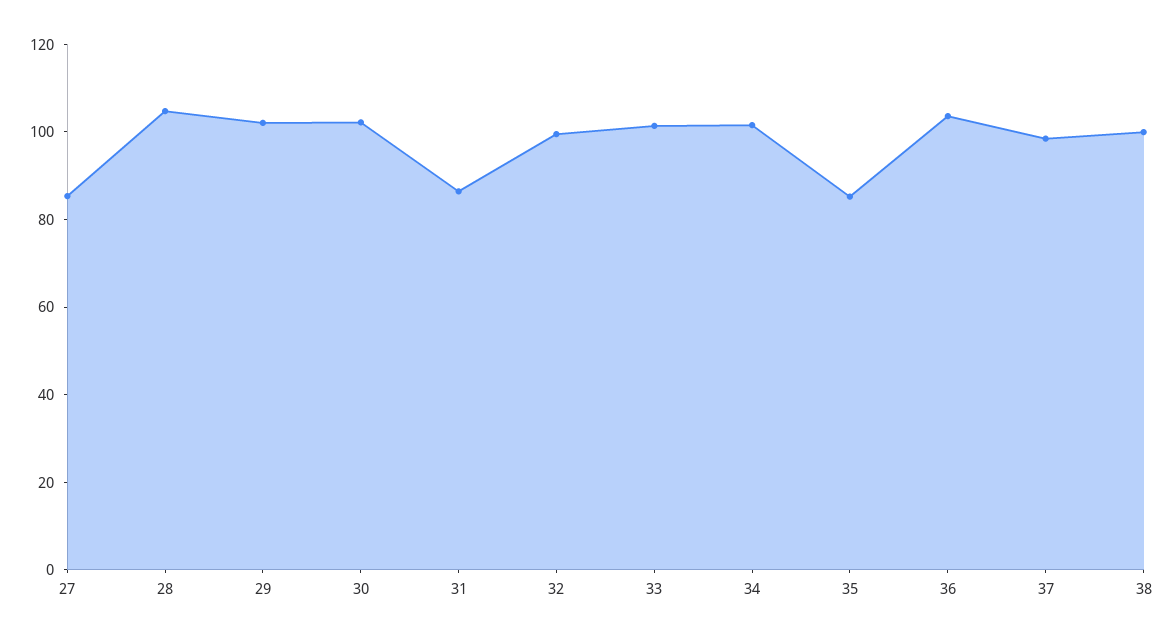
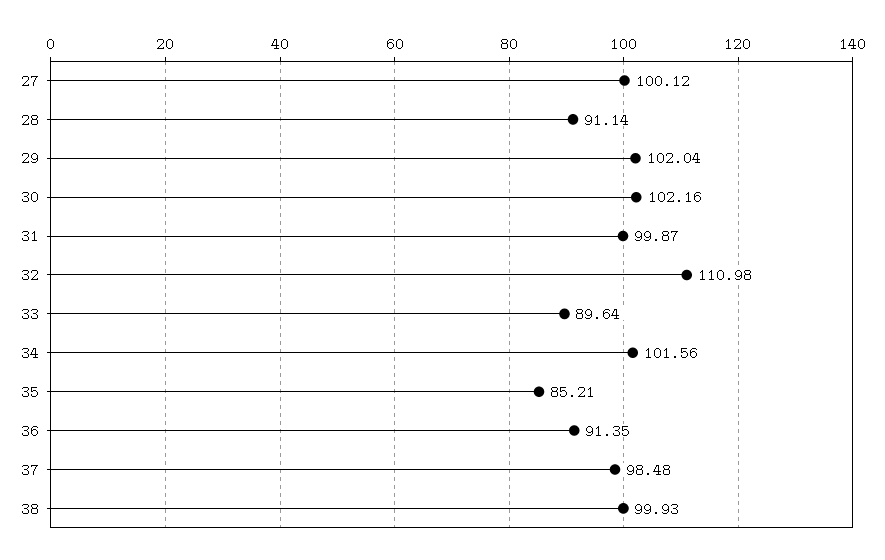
27: 85 -> 100.12
28: 105 -> 91.14
31: 85 -> 99.87
32: 100 -> 110.98
33: 100 -> 89.64
36: 105 -> 91.35

